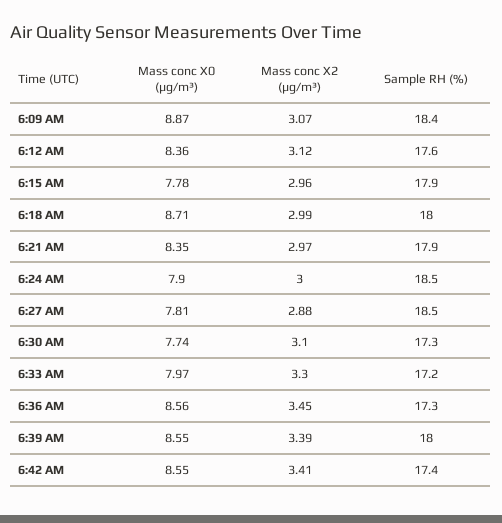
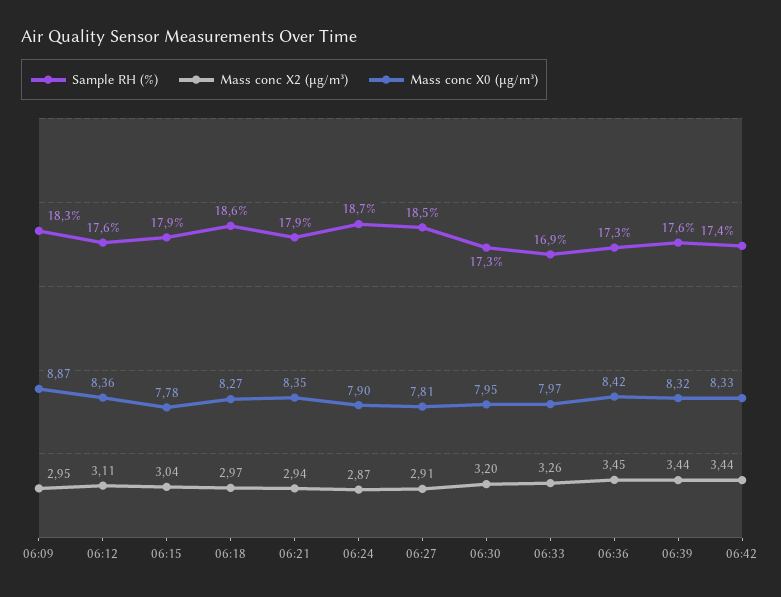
Mass conc X2 (μg/m³), 6:09 AM: 3.07 -> 2.95
Sample RH (%), 6:09 AM: 18.4 -> 18.3
Mass conc X2 (μg/m³), 6:12 AM: 3.12 -> 3.11
Mass conc X2 (μg/m³), 6:15 AM: 2.96 -> 3.04
Mass conc X0 (μg/m³), 6:18 AM: 8.71 -> 8.27
Mass conc X2 (μg/m³), 6:18 AM: 2.99 -> 2.97
Sample RH (%), 6:18 AM: 18 -> 18.6
Mass conc X2 (μg/m³), 6:21 AM: 2.97 -> 2.94
Mass conc X2 (μg/m³), 6:24 AM: 3 -> 2.87
Sample RH (%), 6:24 AM: 18.5 -> 18.7
Mass conc X2 (μg/m³), 6:27 AM: 2.88 -> 2.91
Mass conc X0 (μg/m³), 6:30 AM: 7.74 -> 7.95
Mass conc X2 (μg/m³), 6:30 AM: 3.1 -> 3.2
Mass conc X2 (μg/m³), 6:33 AM: 3.3 -> 3.26
Sample RH (%), 6:33 AM: 17.2 -> 16.9
Mass conc X0 (μg/m³), 6:36 AM: 8.56 -> 8.42
Mass conc X0 (μg/m³), 6:39 AM: 8.55 -> 8.32
Mass conc X2 (μg/m³), 6:39 AM: 3.39 -> 3.44
Sample RH (%), 6:39 AM: 18 -> 17.6
Mass conc X0 (μg/m³), 6:42 AM: 8.55 -> 8.33
Mass conc X2 (μg/m³), 6:42 AM: 3.41 -> 3.44

